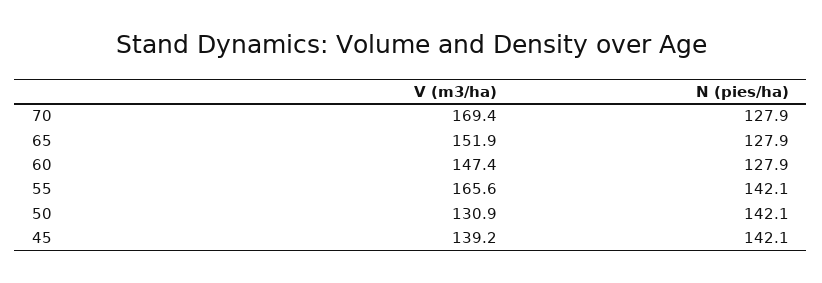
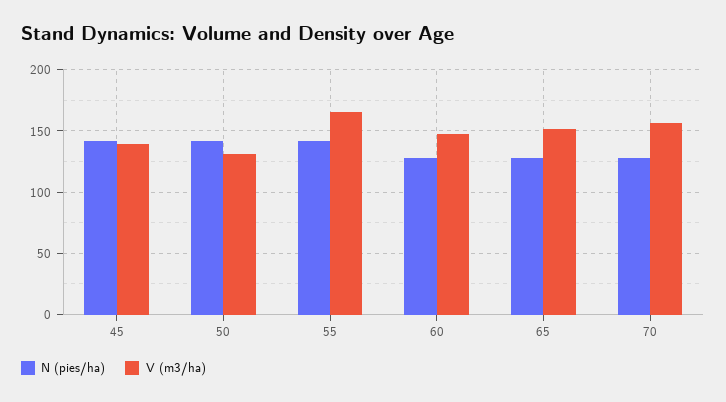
V (m3/ha), 70: 169.4 -> 155

